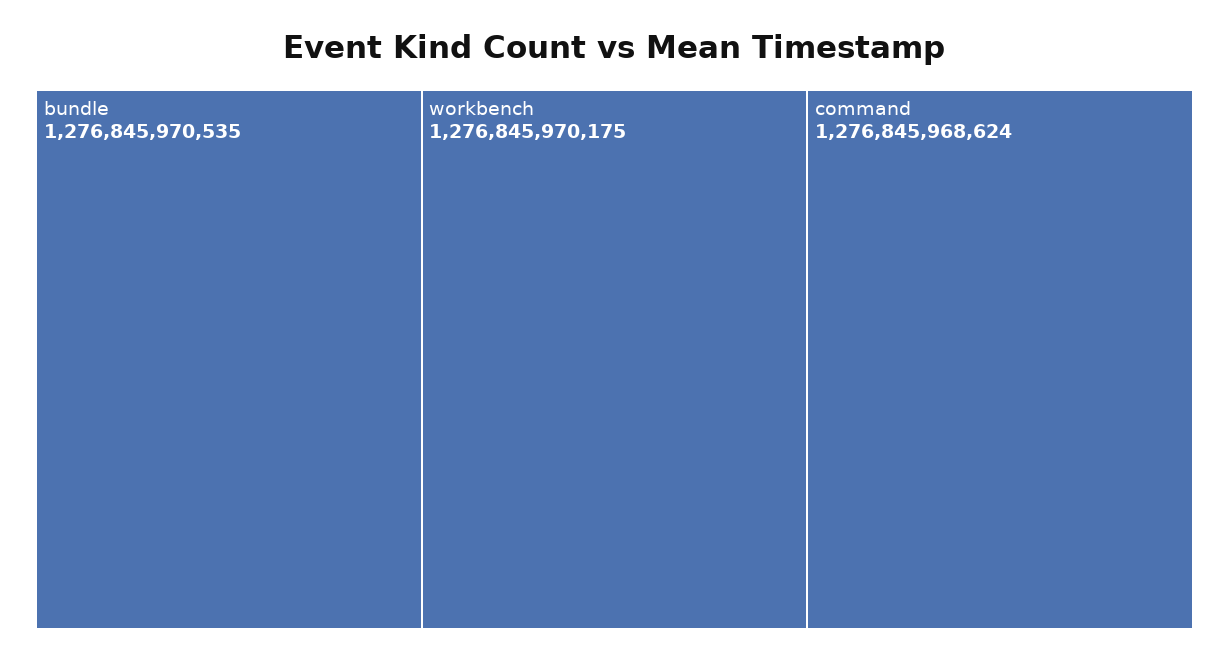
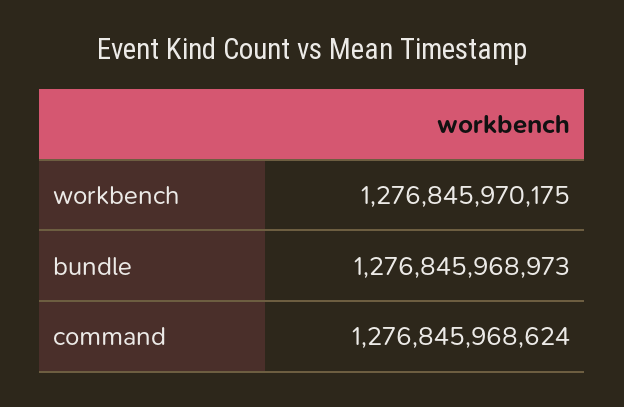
bundle: 1276845970535 -> 1276845968973

